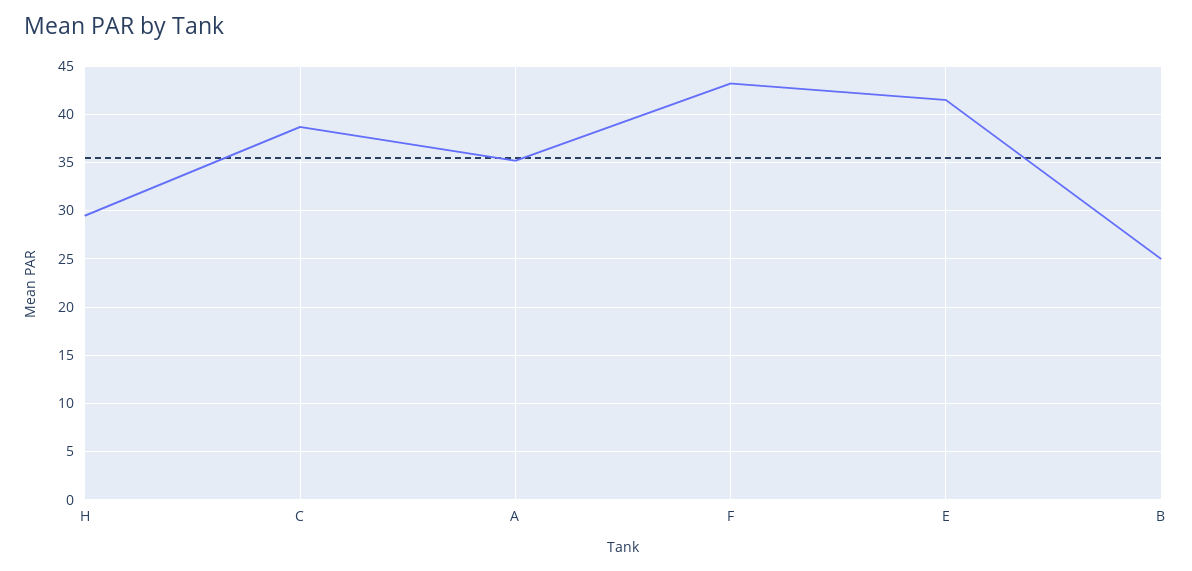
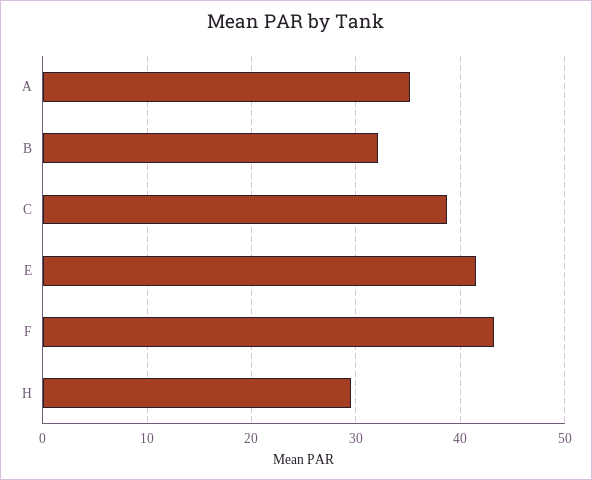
B: 25 -> 32

